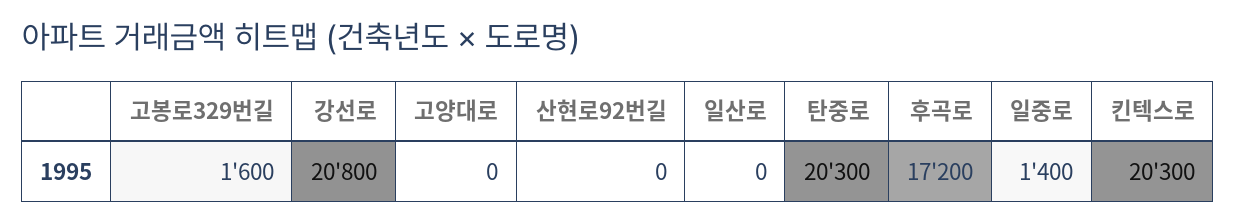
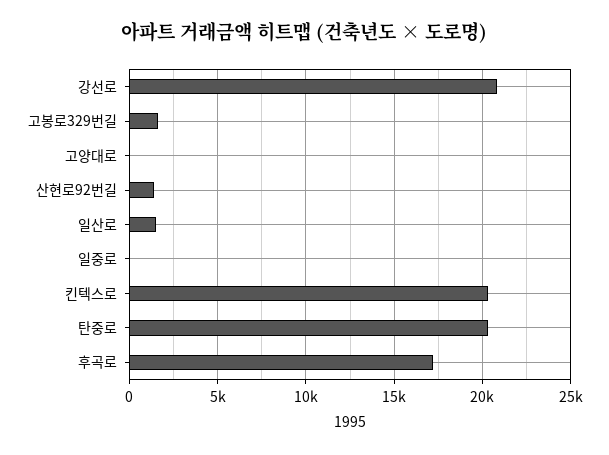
산현로92번길: 0 -> 1500
일산로: 0 -> 1500
일중로: 1400 -> 0

